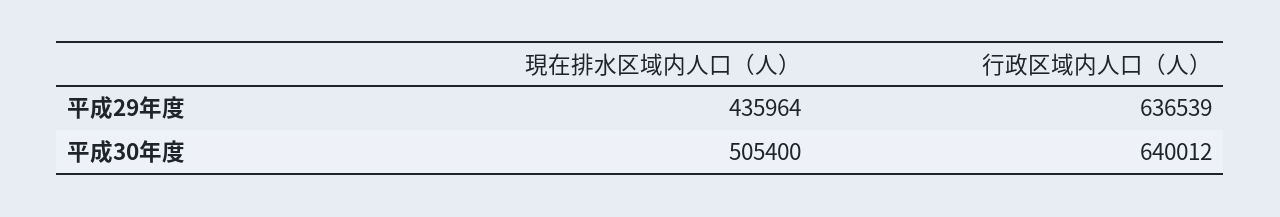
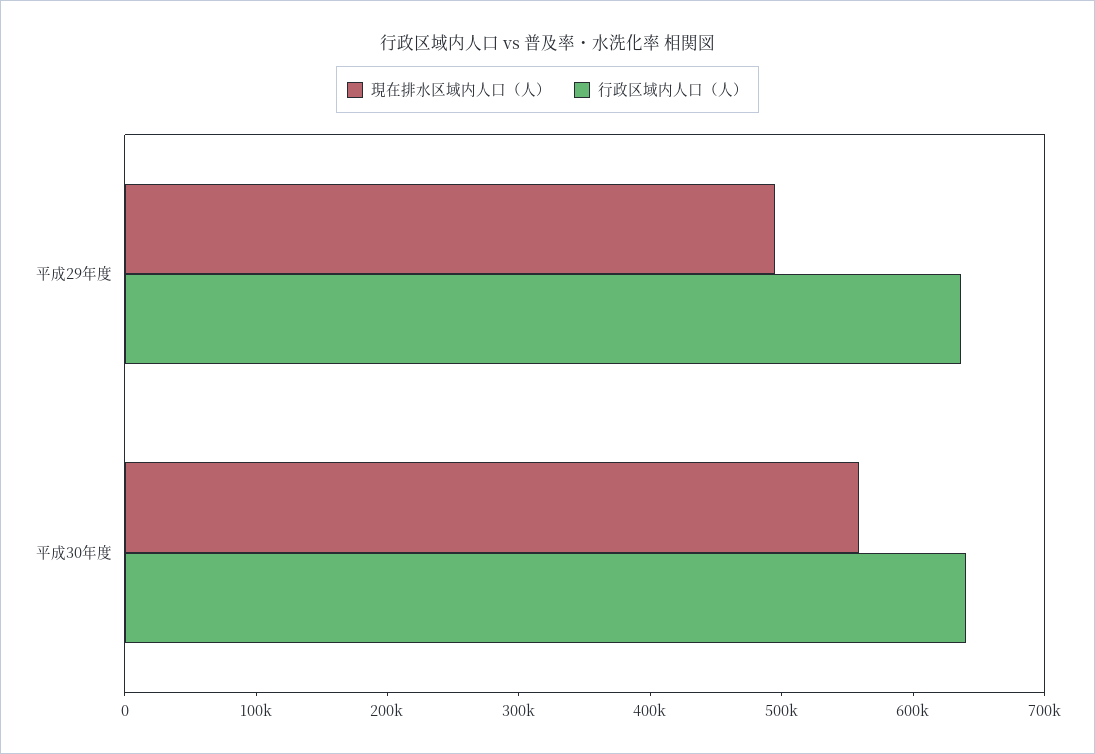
現在排水区域内人口（人）, 平成29年度: 435964 -> 500000
現在排水区域内人口（人）, 平成30年度: 505400 -> 560000

